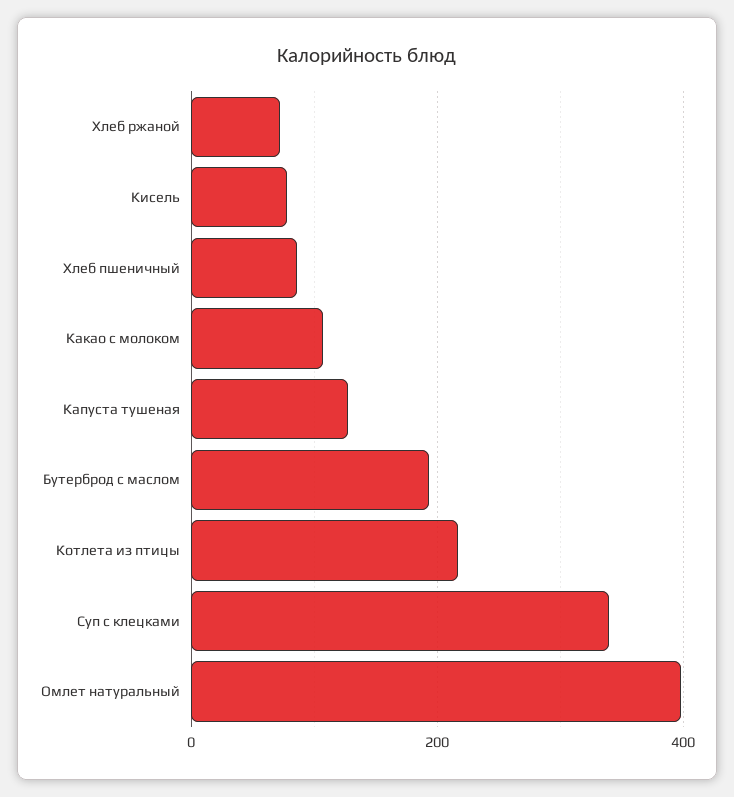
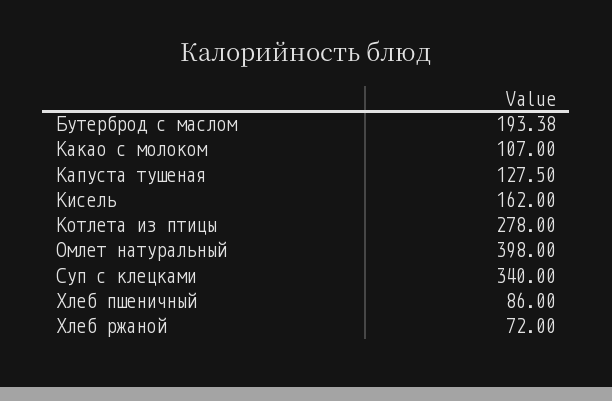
Кисель: 80 -> 162
Котлета из птицы: 220 -> 278

